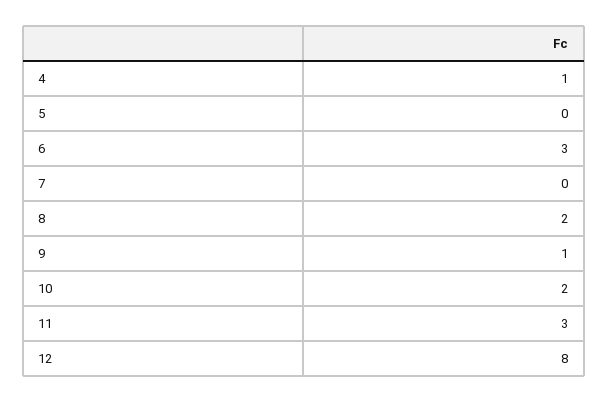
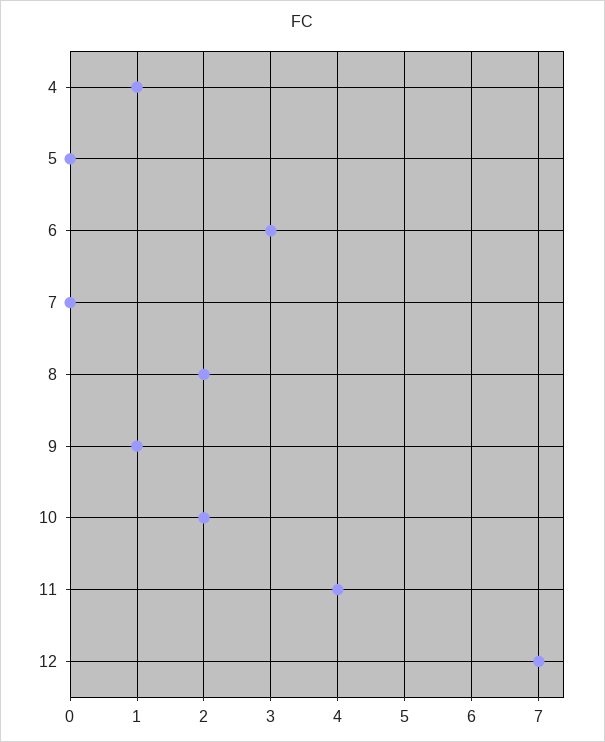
11: 3 -> 4
12: 8 -> 7

